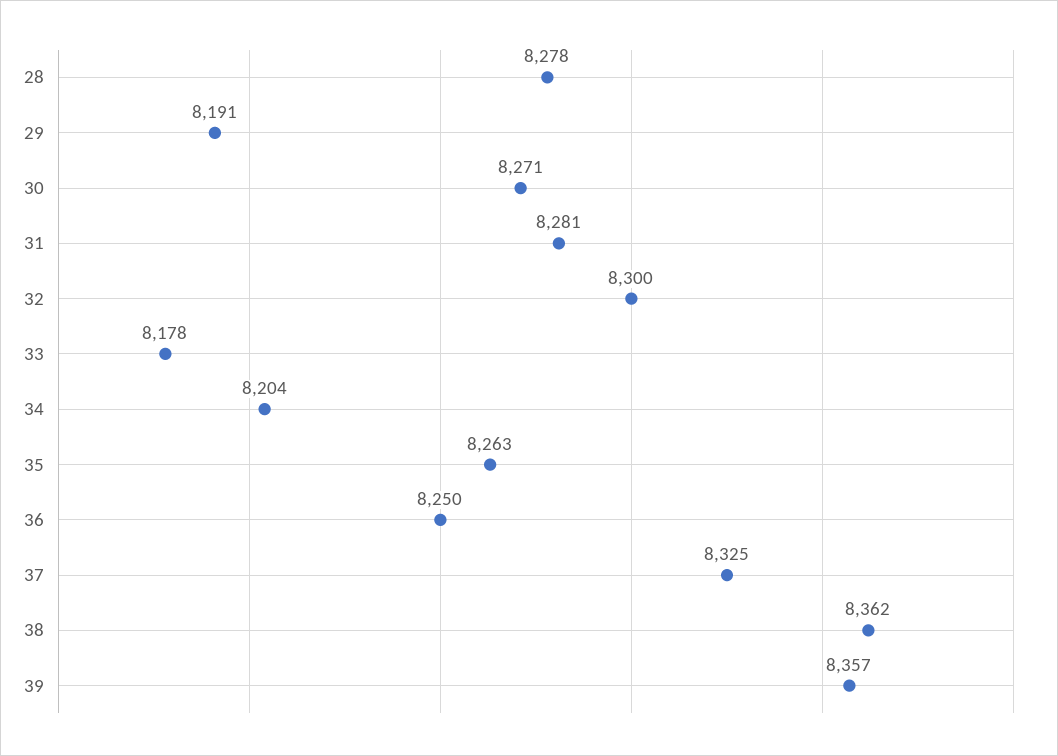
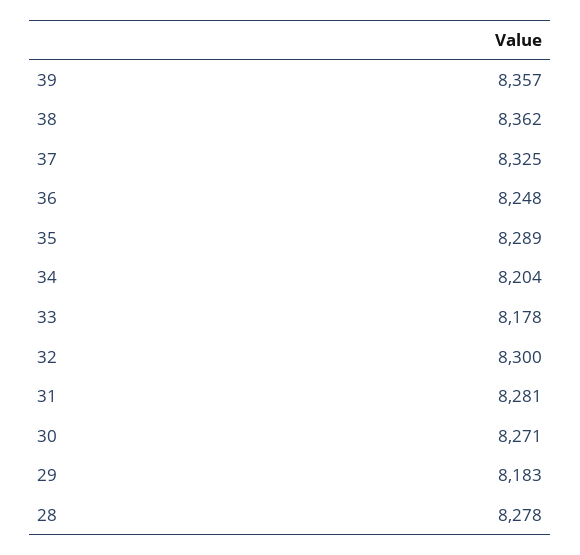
29: 8191 -> 8183
35: 8263 -> 8289
36: 8250 -> 8248

